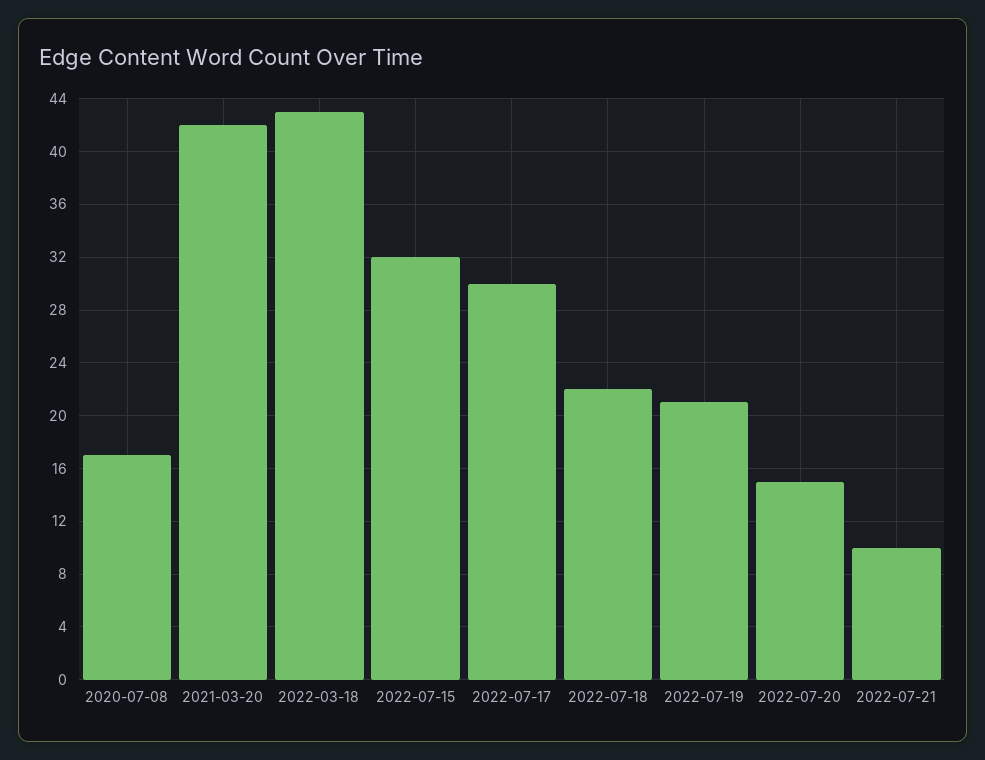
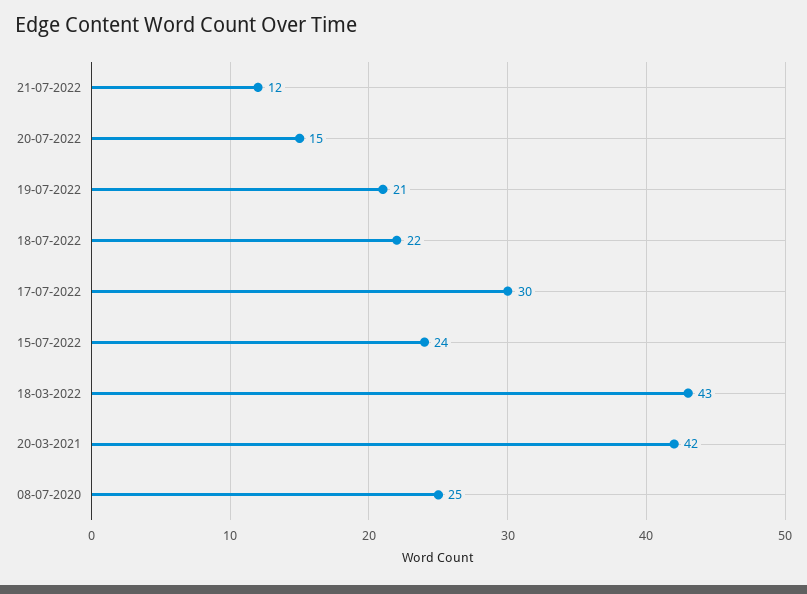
2020-07-08: 17 -> 25
2022-07-15: 32 -> 24
2022-07-21: 10 -> 12

